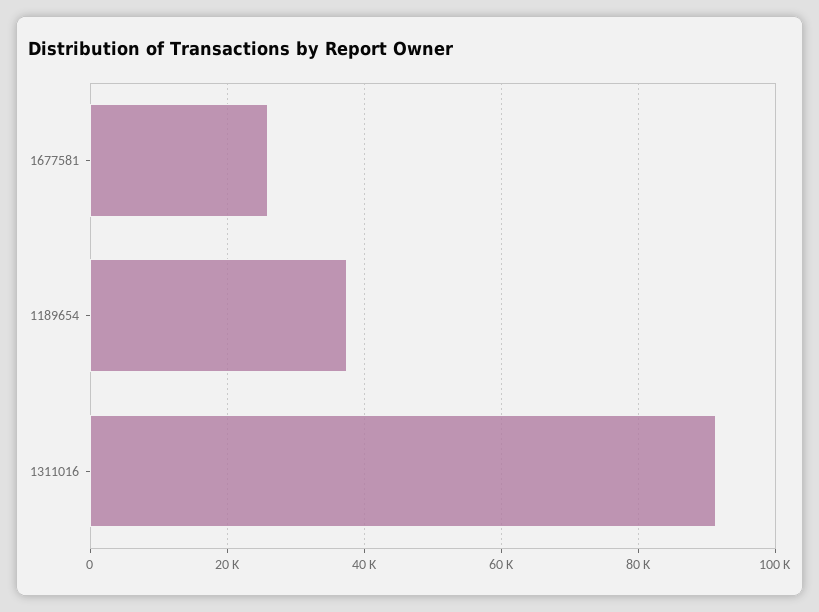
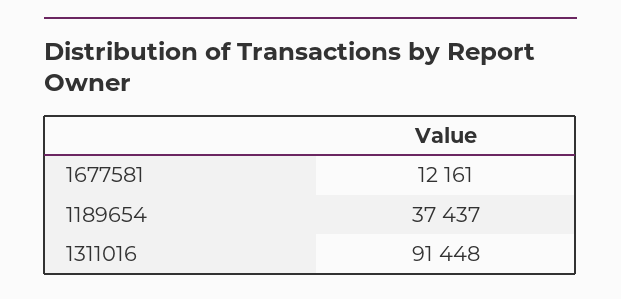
1677581: 26000 -> 12161

